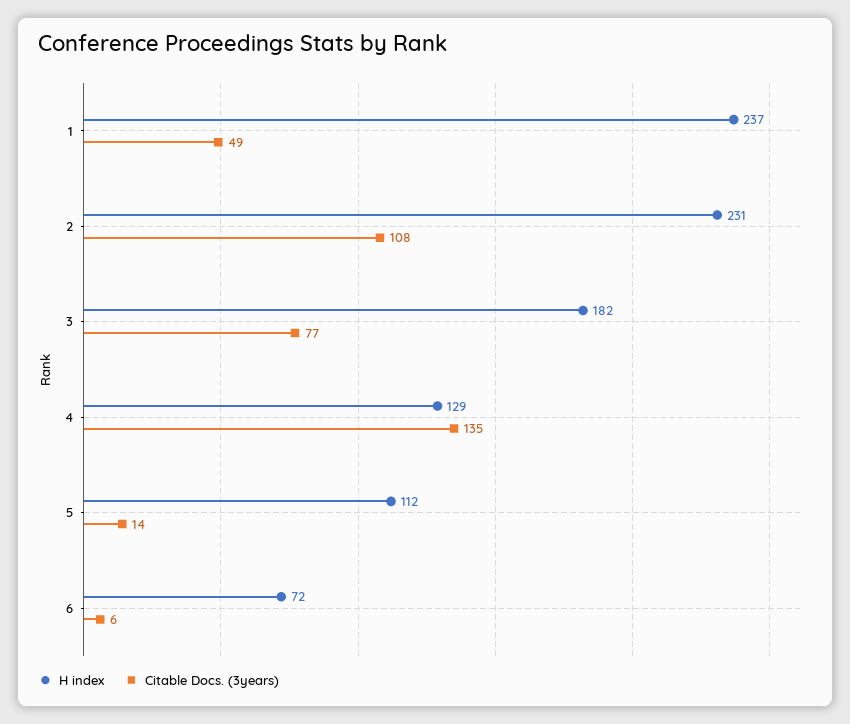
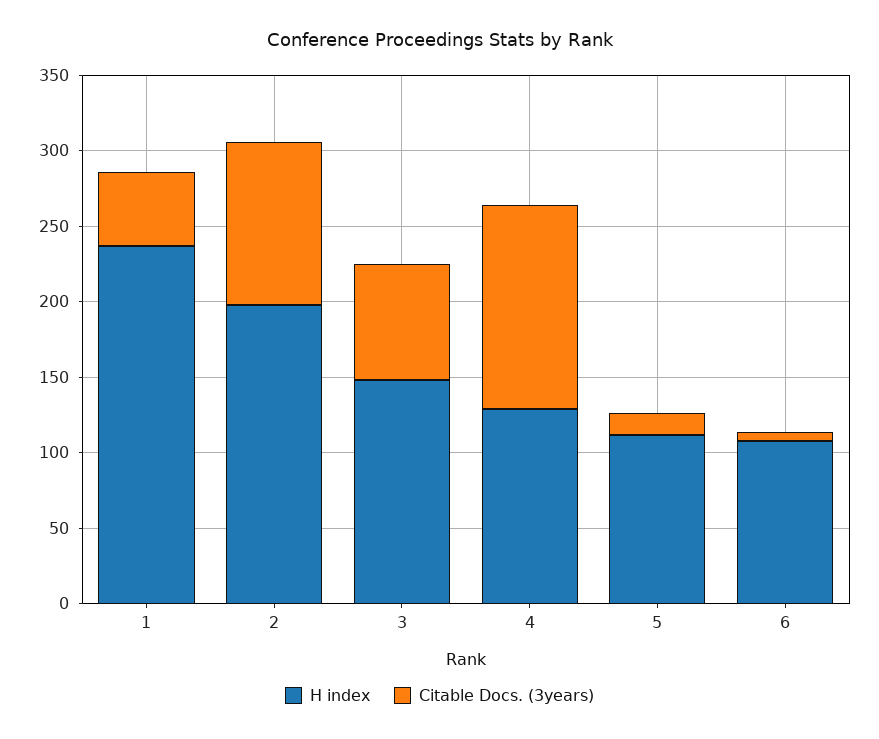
H index, 2: 231 -> 200
H index, 3: 182 -> 150
H index, 6: 72 -> 110

